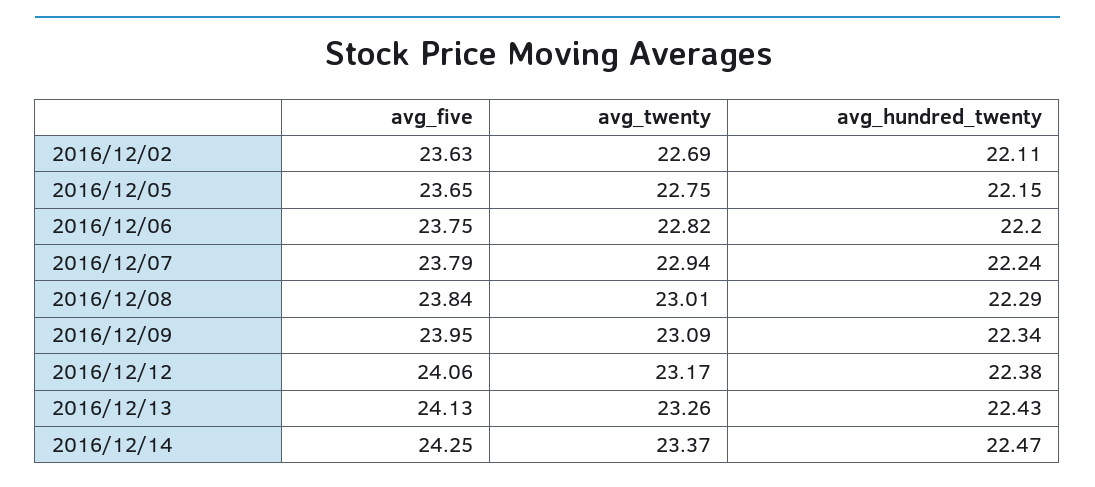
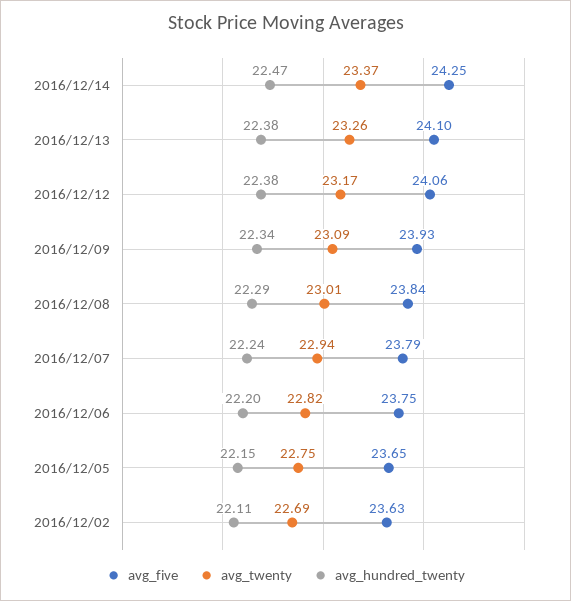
avg_five, 2016/12/09: 23.95 -> 23.93
avg_five, 2016/12/13: 24.13 -> 24.1
avg_hundred_twenty, 2016/12/13: 22.43 -> 22.38

